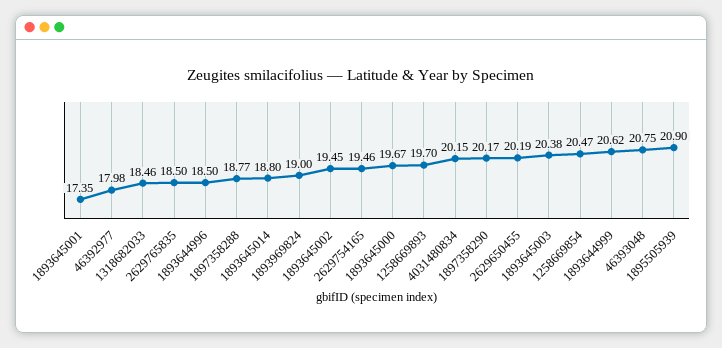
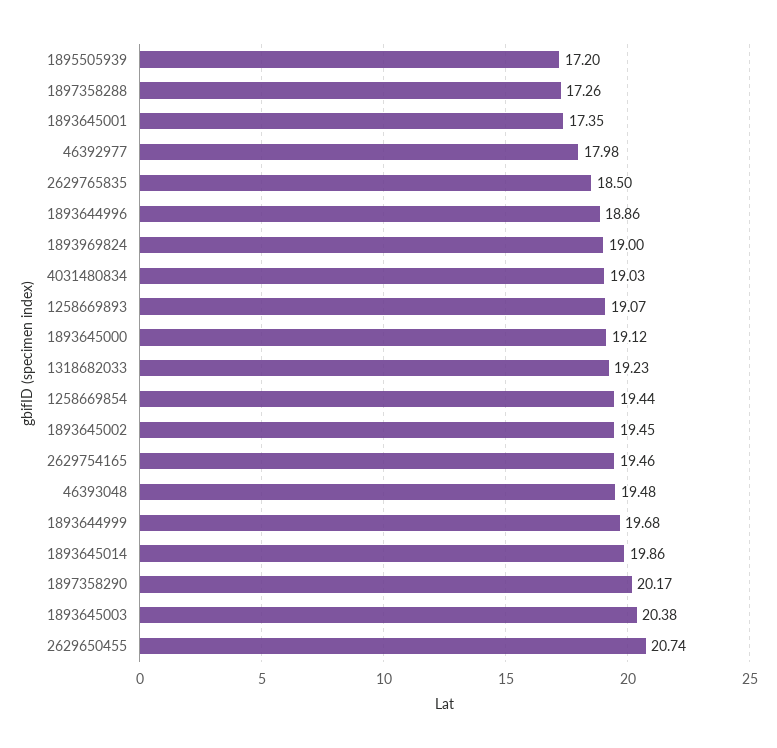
1318682033: 18.46 -> 19.23
1893644996: 18.5 -> 18.86
1897358288: 18.77 -> 17.26
1893645014: 18.8 -> 19.86
1893645000: 19.67 -> 19.12
1258669893: 19.7 -> 19.07
4031480834: 20.15 -> 19.03
2629650455: 20.19 -> 20.74
1258669854: 20.47 -> 19.44
1893644999: 20.62 -> 19.68
46393048: 20.75 -> 19.48
1895505939: 20.9 -> 17.2

